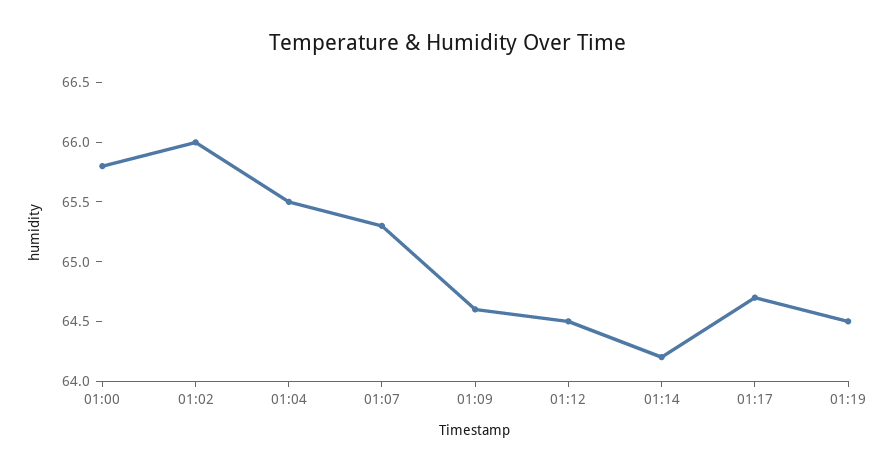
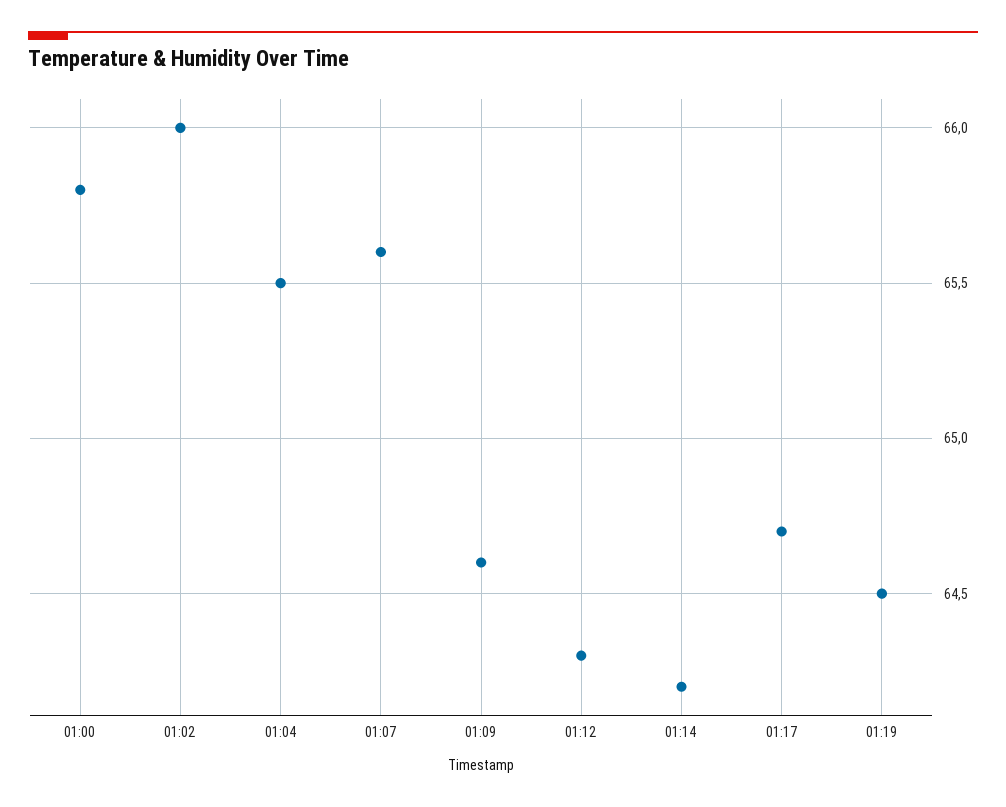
01:07: 65.3 -> 65.6
01:12: 64.5 -> 64.3

